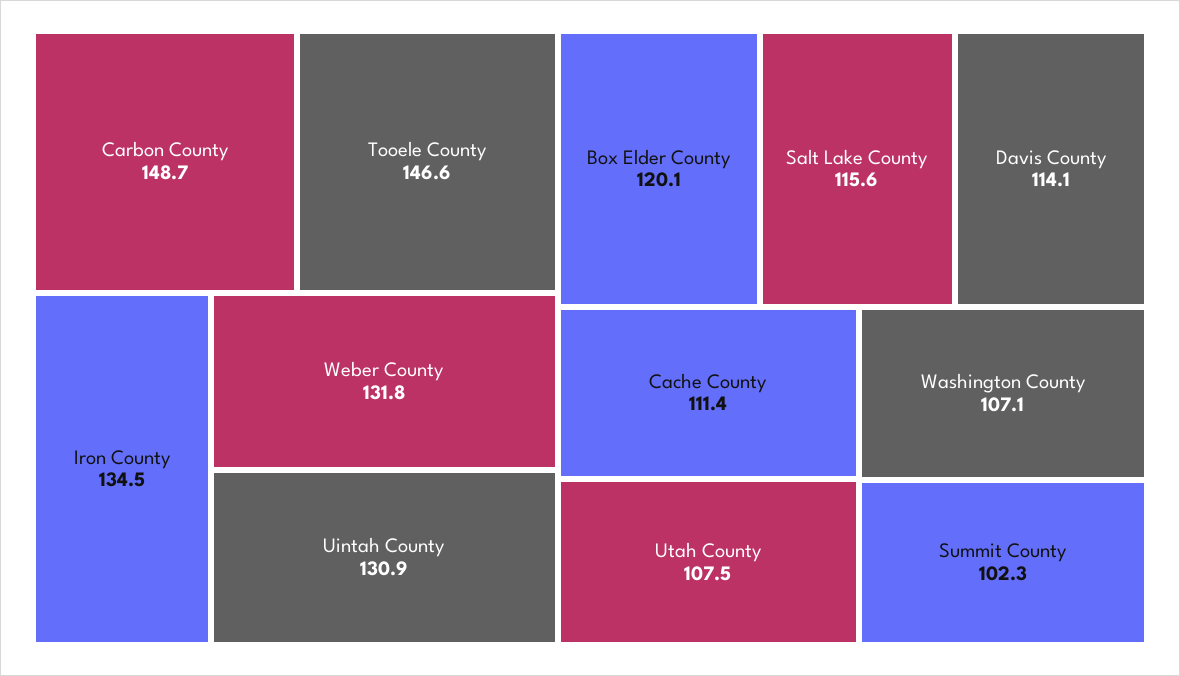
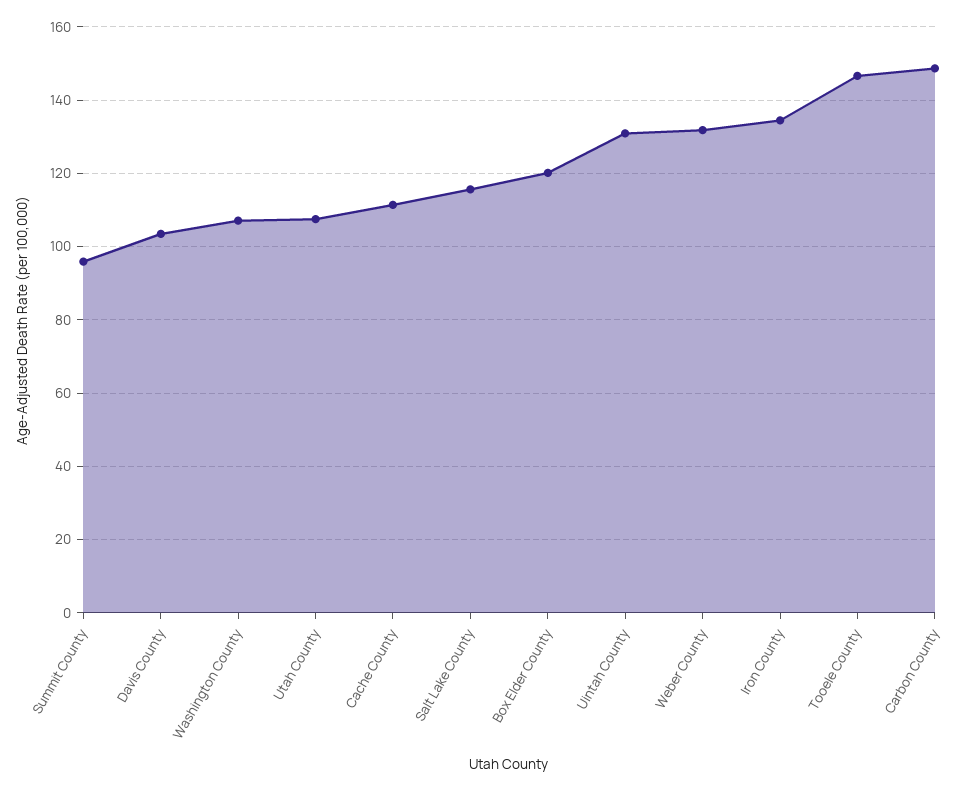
Davis County: 114.1 -> 104
Summit County: 102.3 -> 96

